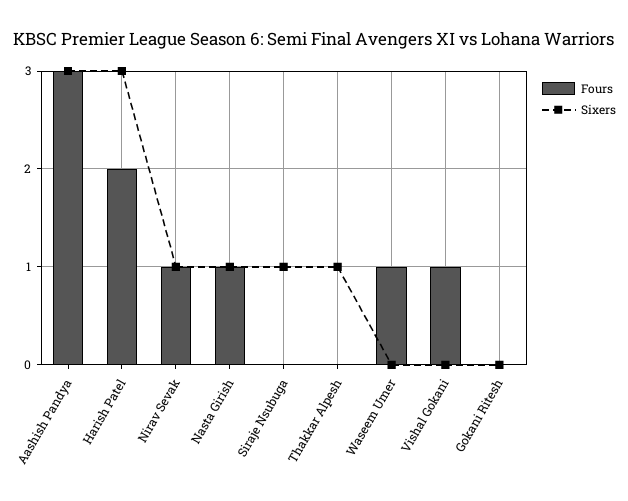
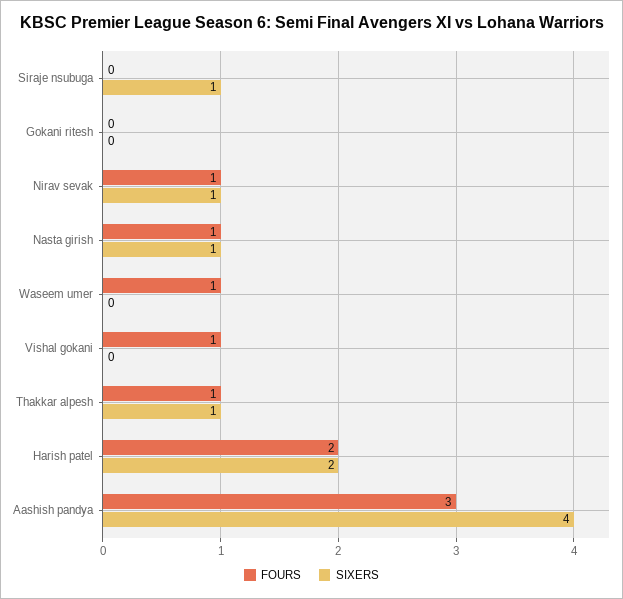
Sixers, Aashish Pandya: 3 -> 4
Sixers, Harish Patel: 3 -> 2
Fours, Thakkar Alpesh: 0 -> 1

